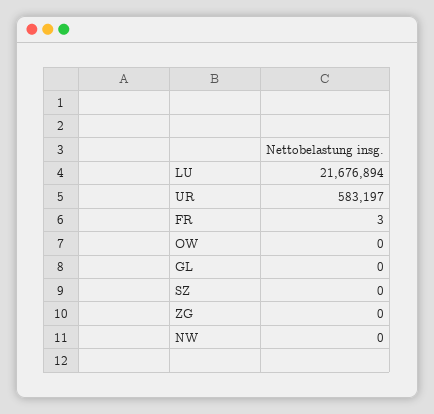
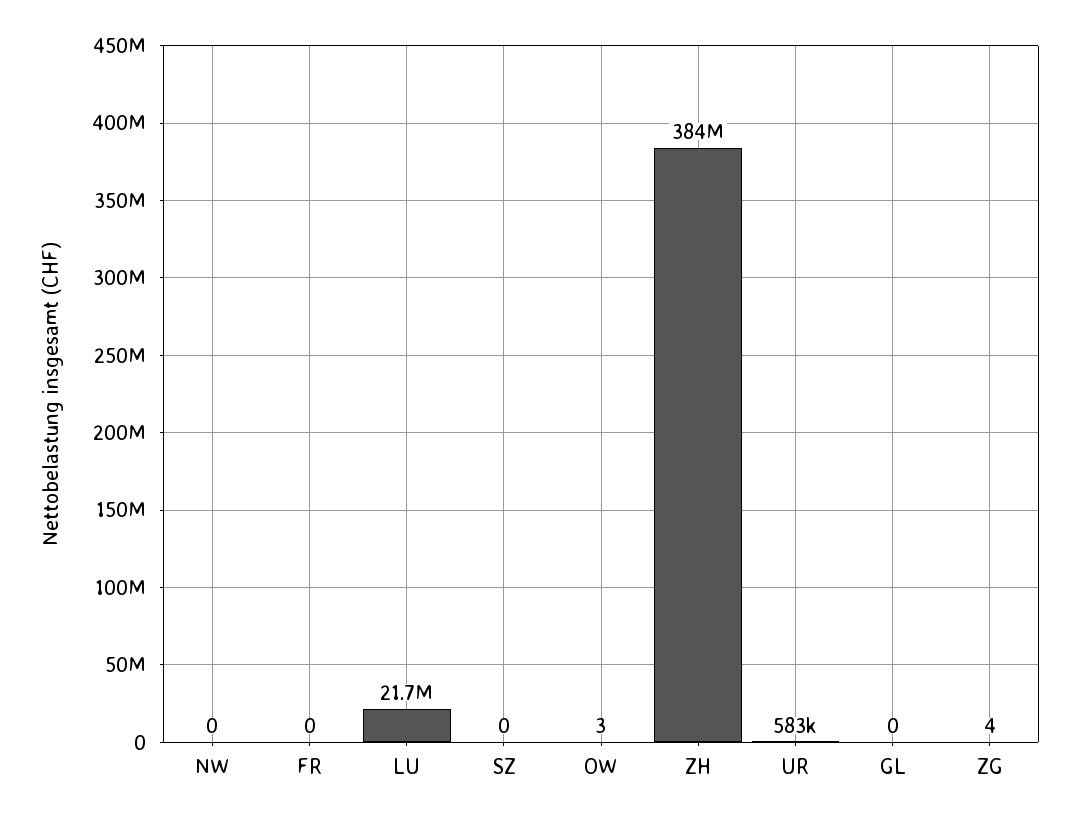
FR: 3 -> 0
OW: 0 -> 3
ZG: 0 -> 4
ZH: none -> 384000000

